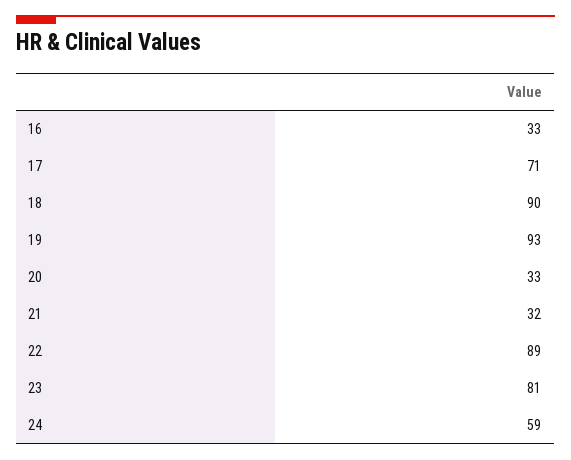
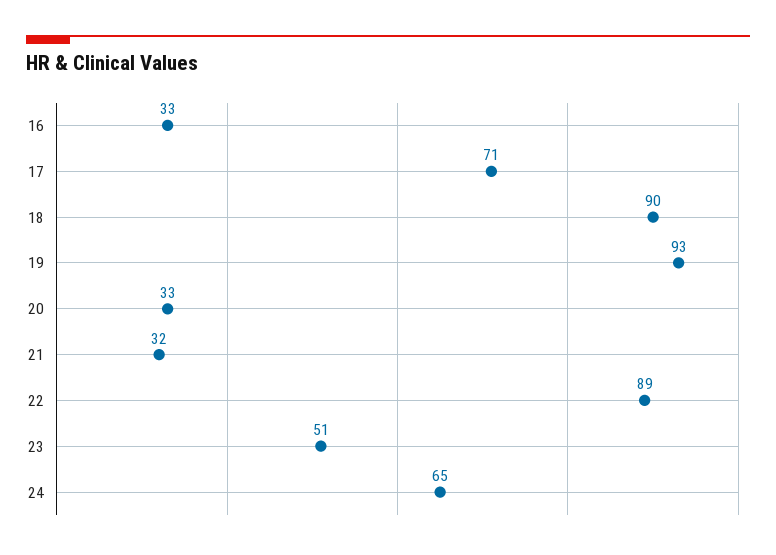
23: 81 -> 51
24: 59 -> 65

